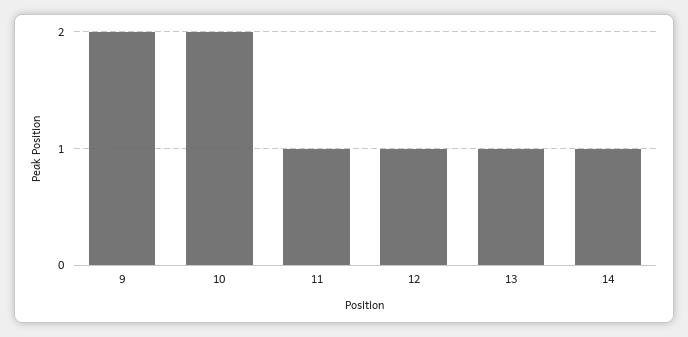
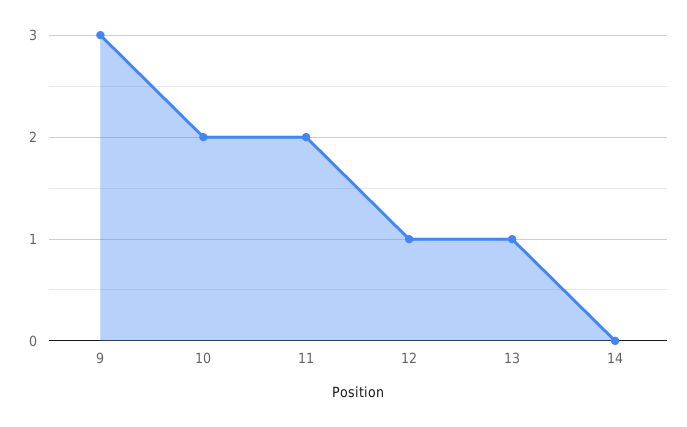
9: 2 -> 3
11: 1 -> 2
14: 1 -> 0

